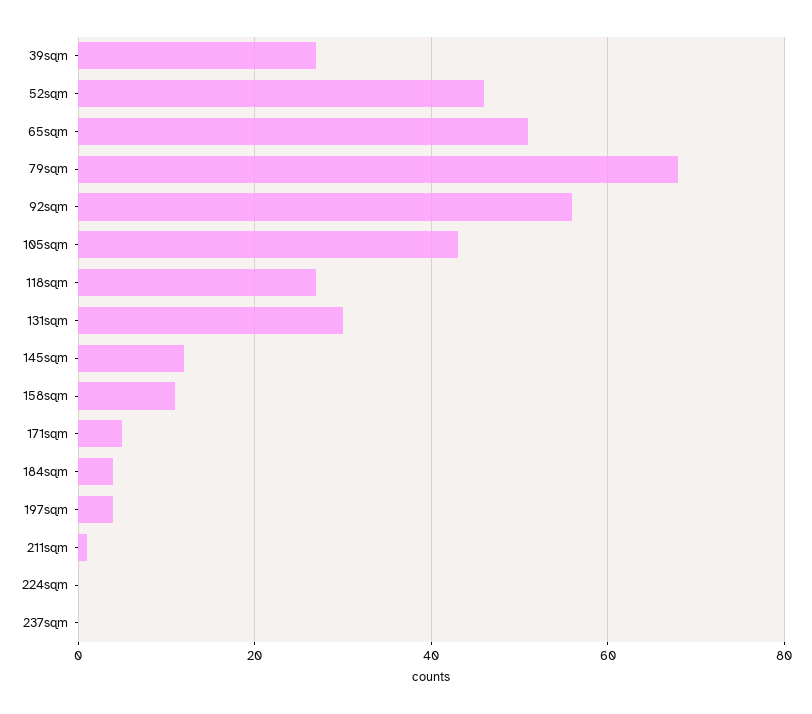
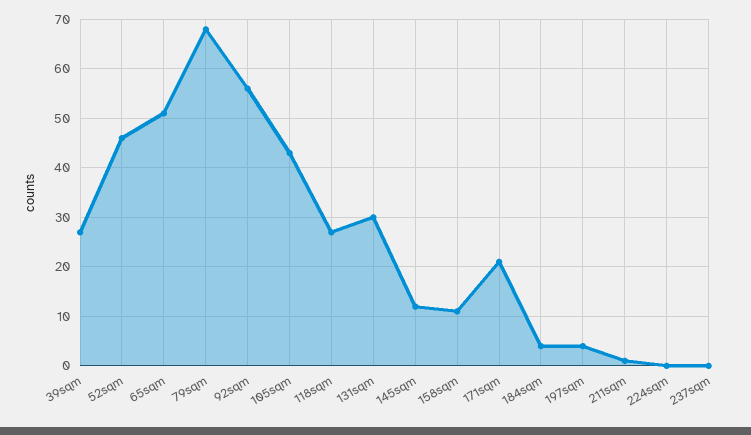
171sqm: 5 -> 20

